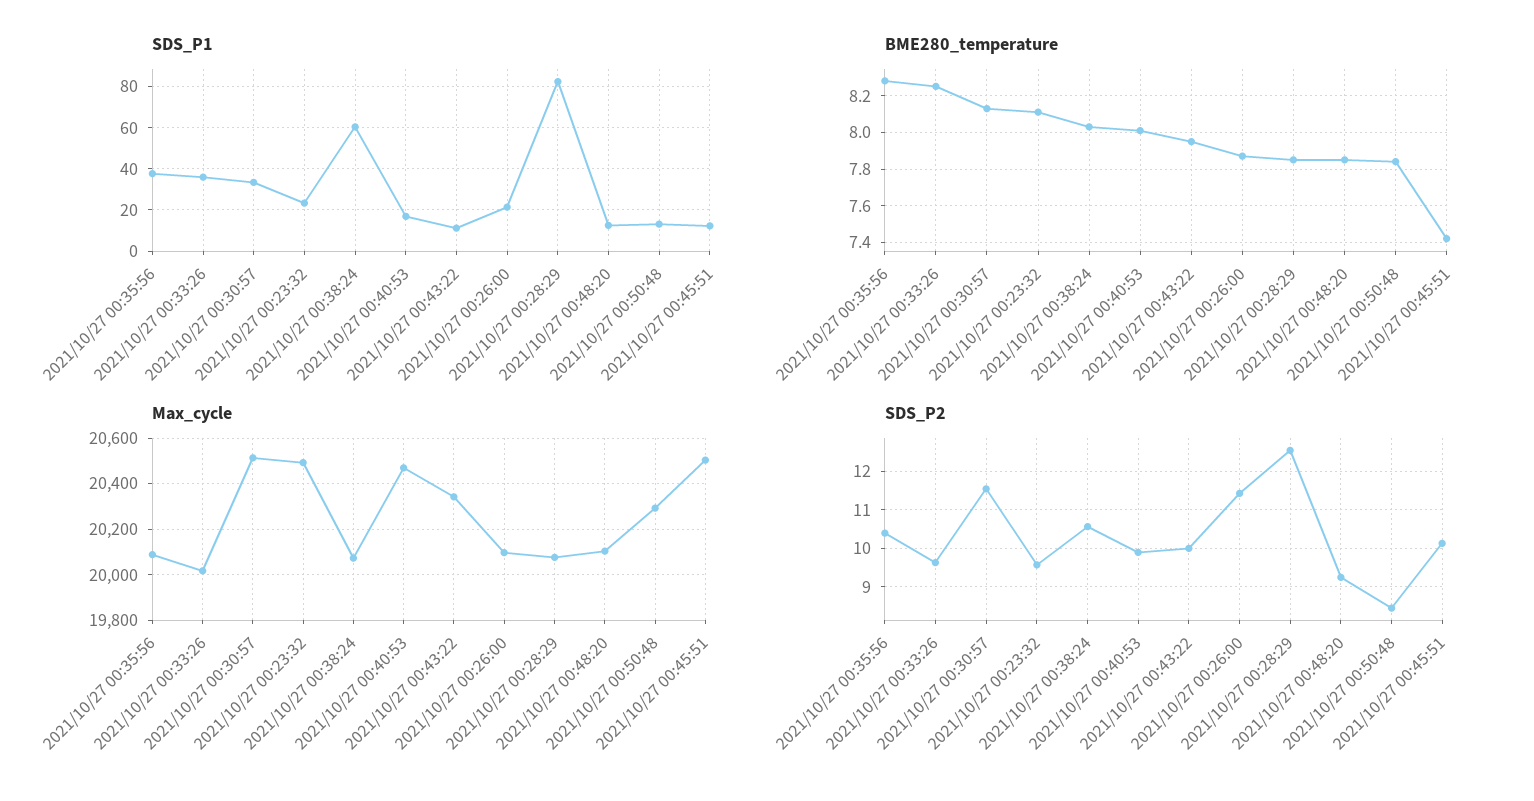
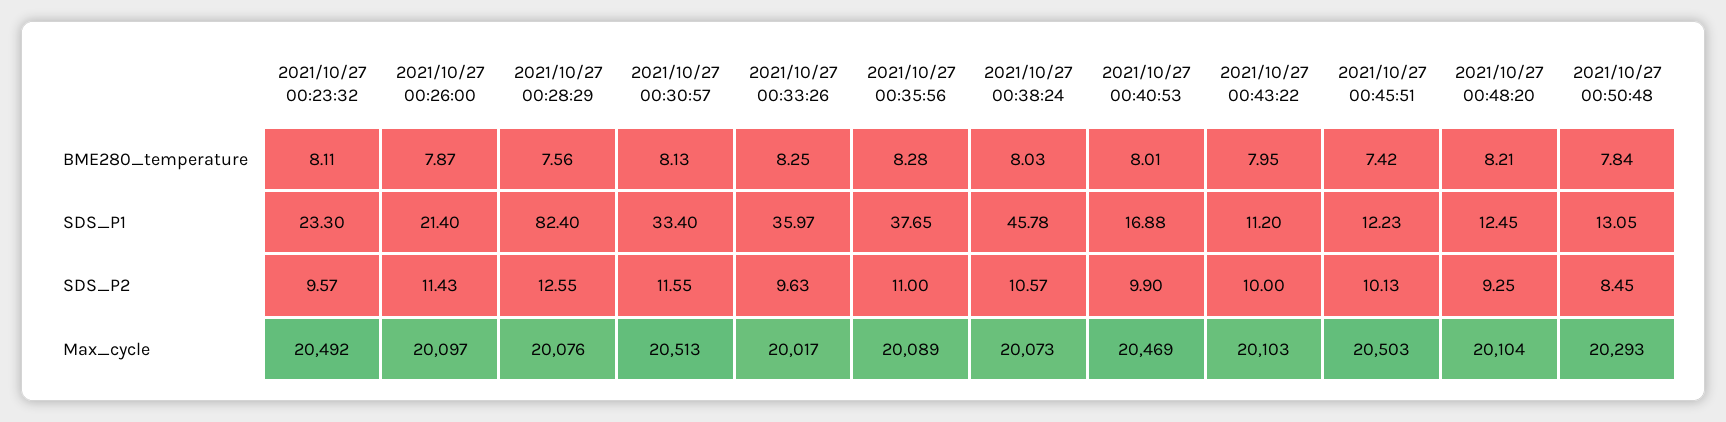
SDS_P1, 2021/10/27 00:38:24: 60 -> 45.78
BME280_temperature, 2021/10/27 00:28:29: 7.85 -> 7.56
BME280_temperature, 2021/10/27 00:48:20: 7.85 -> 8.21
Max_cycle, 2021/10/27 00:43:22: 20350 -> 20103
SDS_P2, 2021/10/27 00:35:56: 10.4 -> 11

